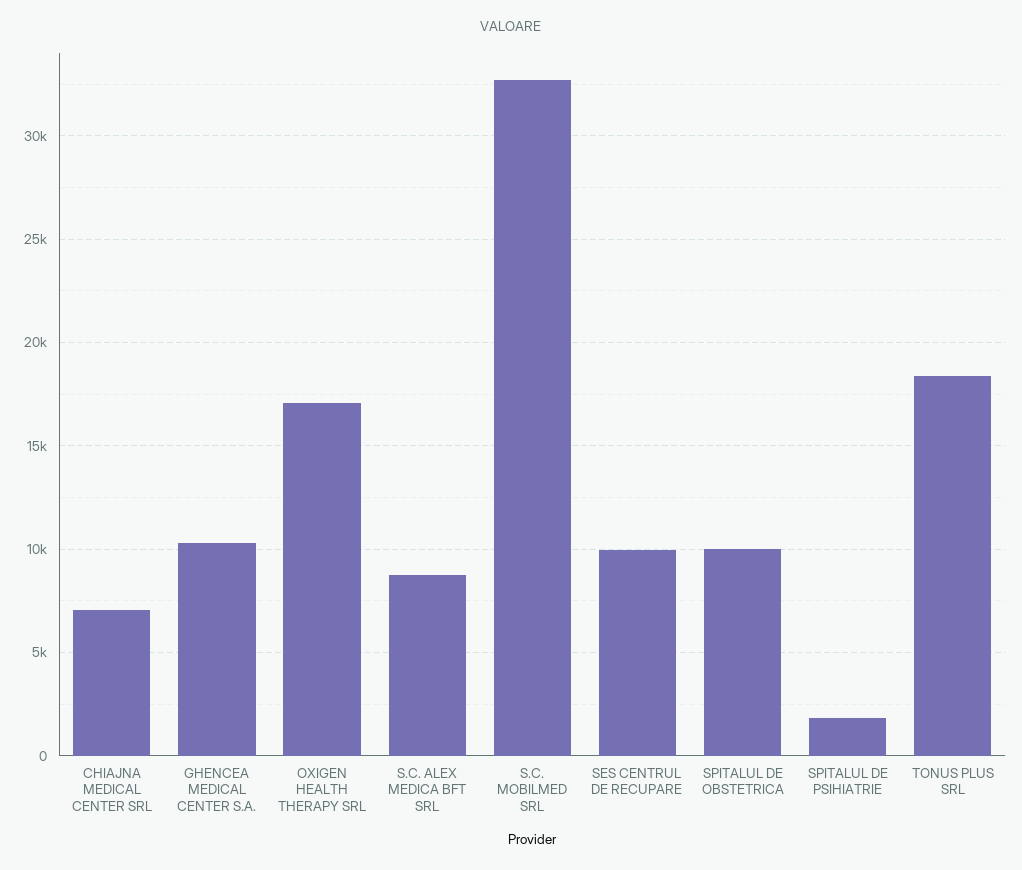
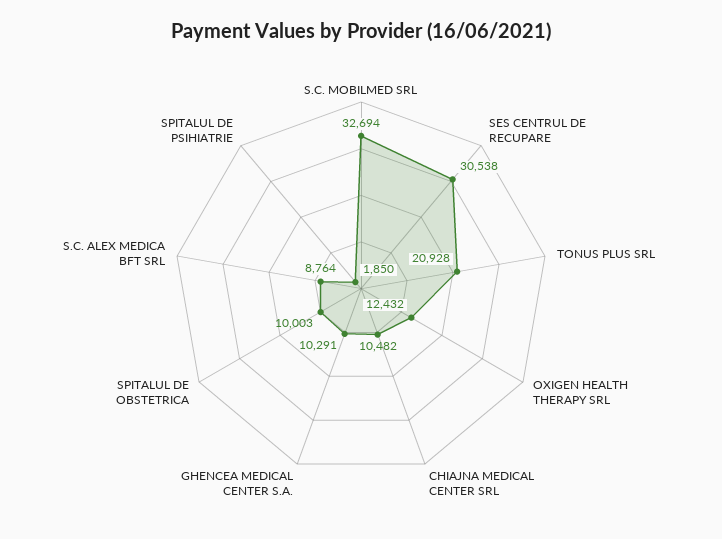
CHIAJNA MEDICAL CENTER SRL: 7000 -> 10482
OXIGEN HEALTH THERAPY SRL: 17000 -> 12432
SES CENTRUL DE RECUPARE: 10000 -> 30538
TONUS PLUS SRL: 18500 -> 20928

